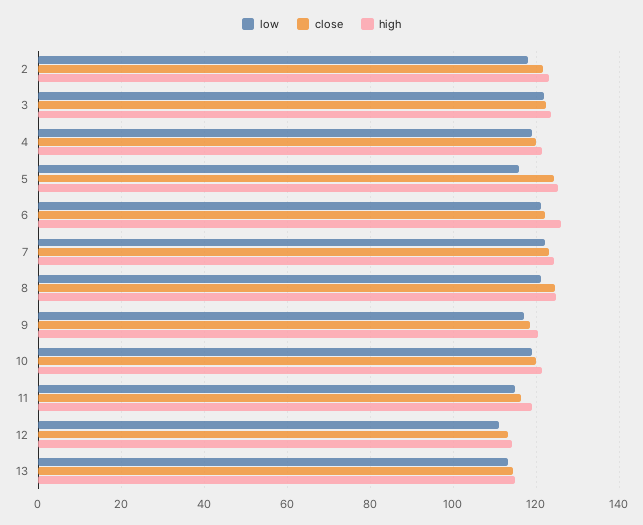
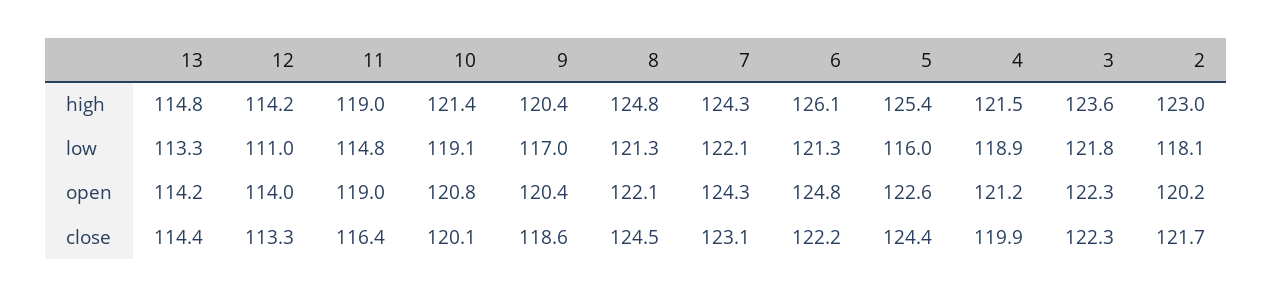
open, 13: none -> 114.2
open, 12: none -> 114
open, 11: none -> 119
open, 10: none -> 120.8
open, 9: none -> 120.4
open, 8: none -> 122.1
open, 7: none -> 124.3
open, 6: none -> 124.8
open, 5: none -> 122.6
open, 4: none -> 121.2
open, 3: none -> 122.3
open, 2: none -> 120.2

